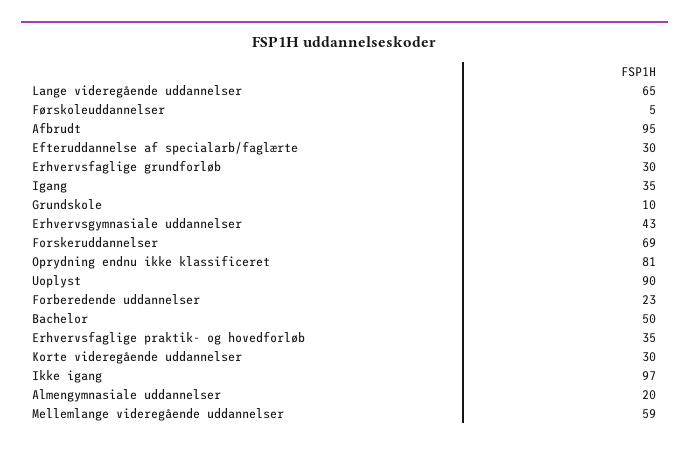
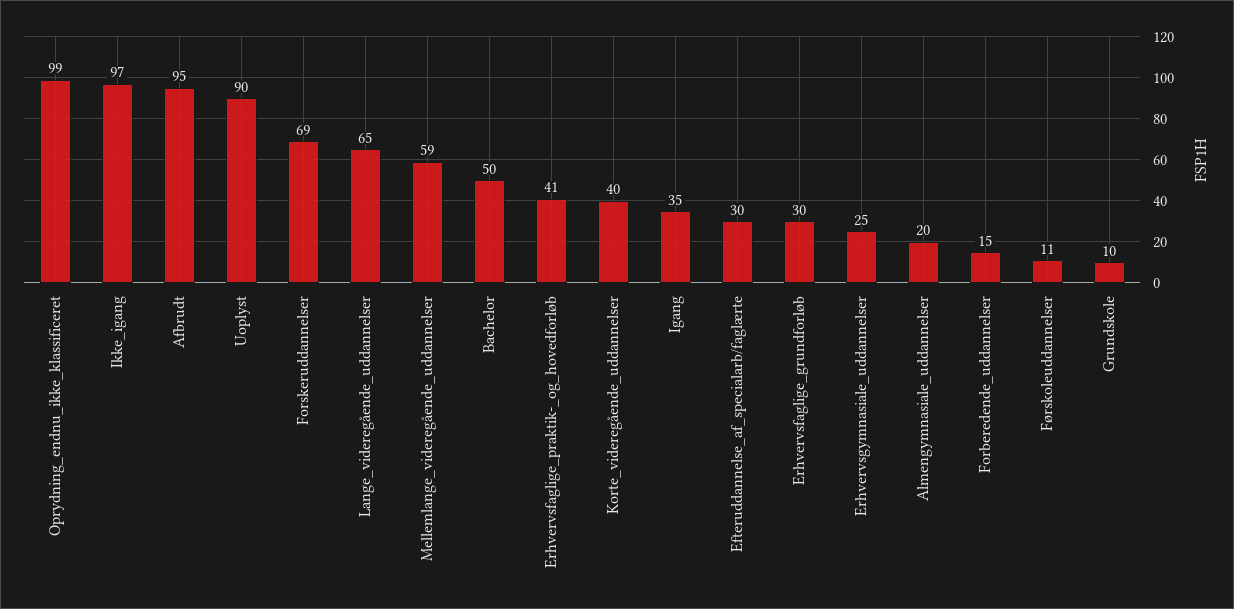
Førskoleuddannelser: 5 -> 11
Erhvervsgymnasiale uddannelser: 43 -> 25
Oprydning endnu ikke klassificeret: 81 -> 99
Forberedende uddannelser: 23 -> 15
Erhvervsfaglige praktik- og hovedforløb: 35 -> 41
Korte videregående uddannelser: 30 -> 40

